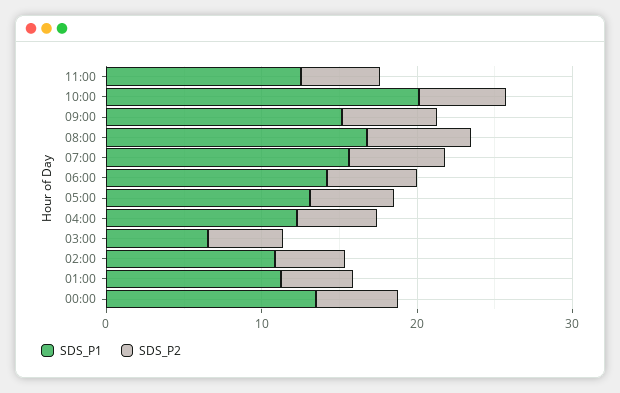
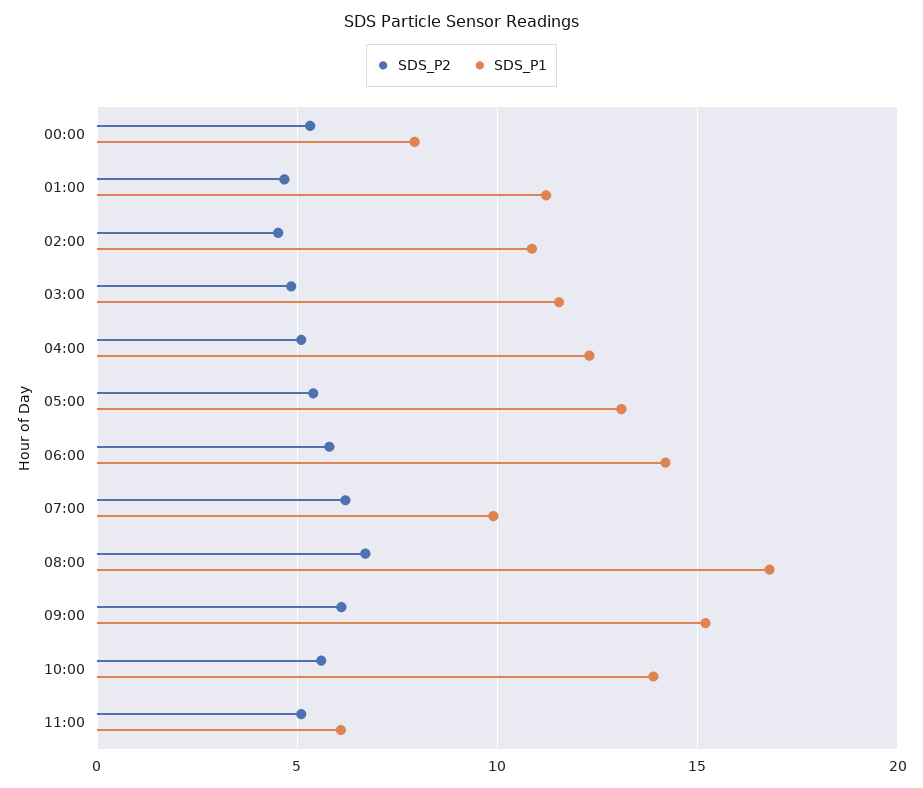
SDS_P1, 11:00: 12 -> 6
SDS_P1, 10:00: 20 -> 14
SDS_P1, 07:00: 16 -> 10
SDS_P1, 03:00: 6 -> 11.5
SDS_P1, 00:00: 14 -> 8

